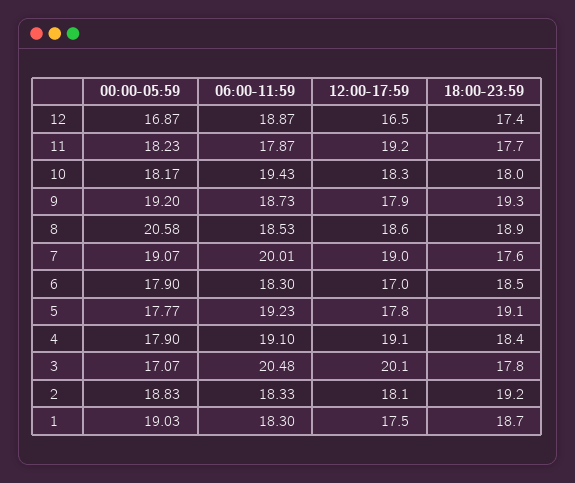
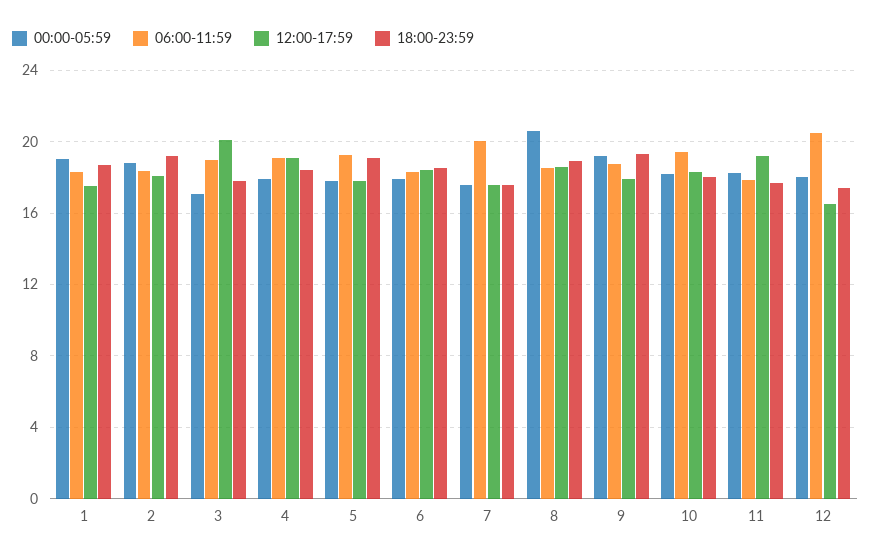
00:00-05:59, 12: 16.87 -> 18
06:00-11:59, 12: 18.87 -> 20.5
00:00-05:59, 7: 19.07 -> 17.5
12:00-17:59, 7: 19 -> 17.5
12:00-17:59, 6: 17 -> 18.5
06:00-11:59, 3: 20.48 -> 19

